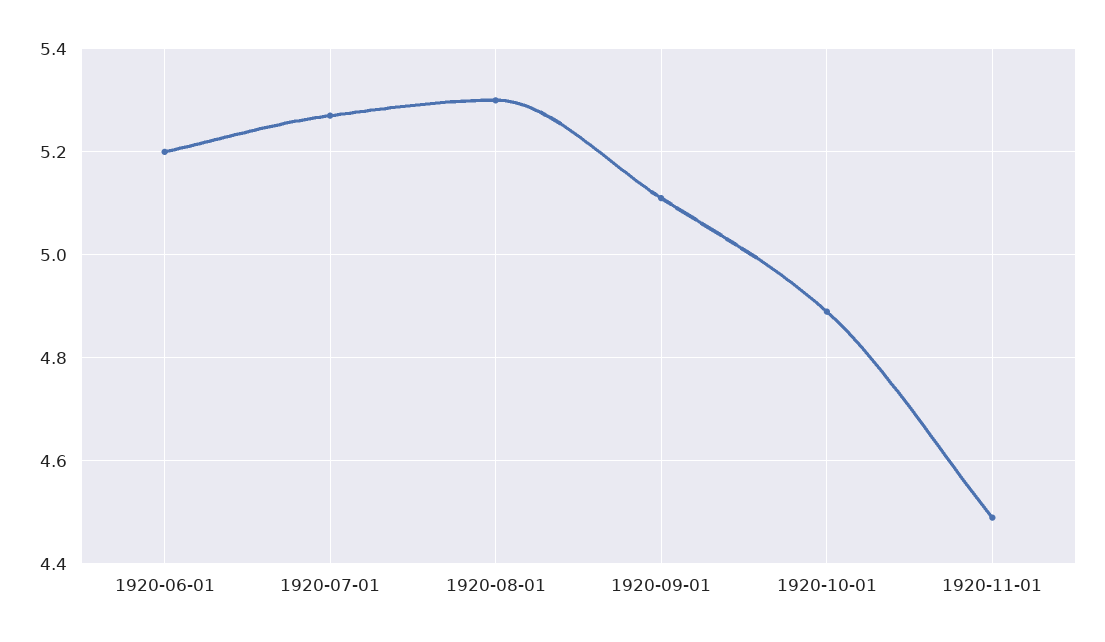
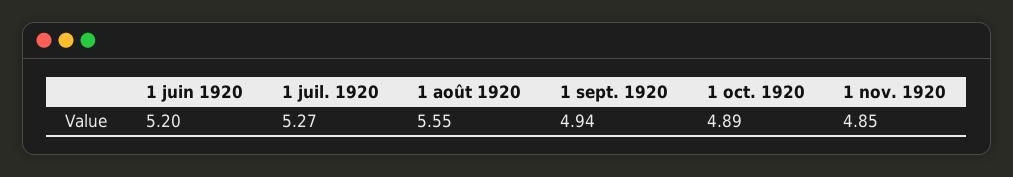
1920-08-01: 5.3 -> 5.55
1920-09-01: 5.1 -> 4.94
1920-11-01: 4.5 -> 4.85

